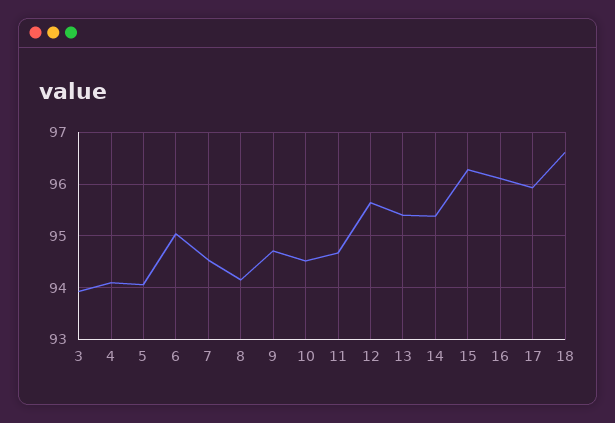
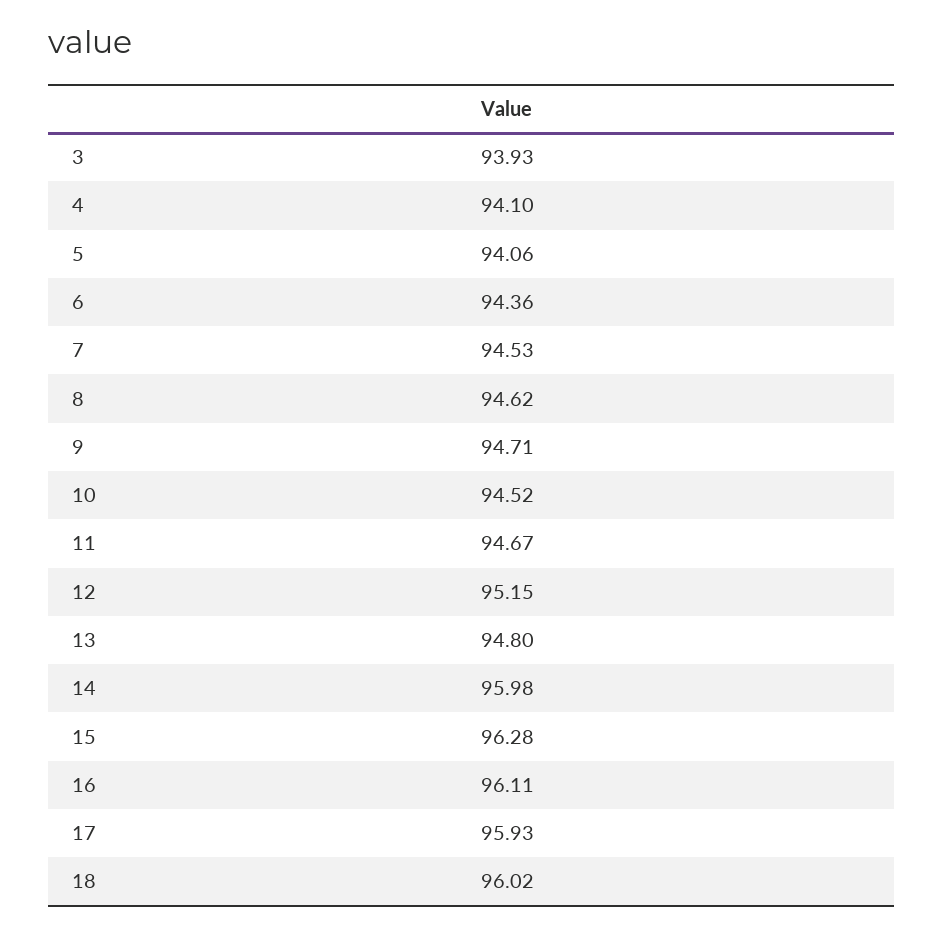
6: 95 -> 94.36
8: 94.2 -> 94.62
12: 95.6 -> 95.15
13: 95.4 -> 94.8
14: 95.4 -> 95.98
18: 96.6 -> 96.02

